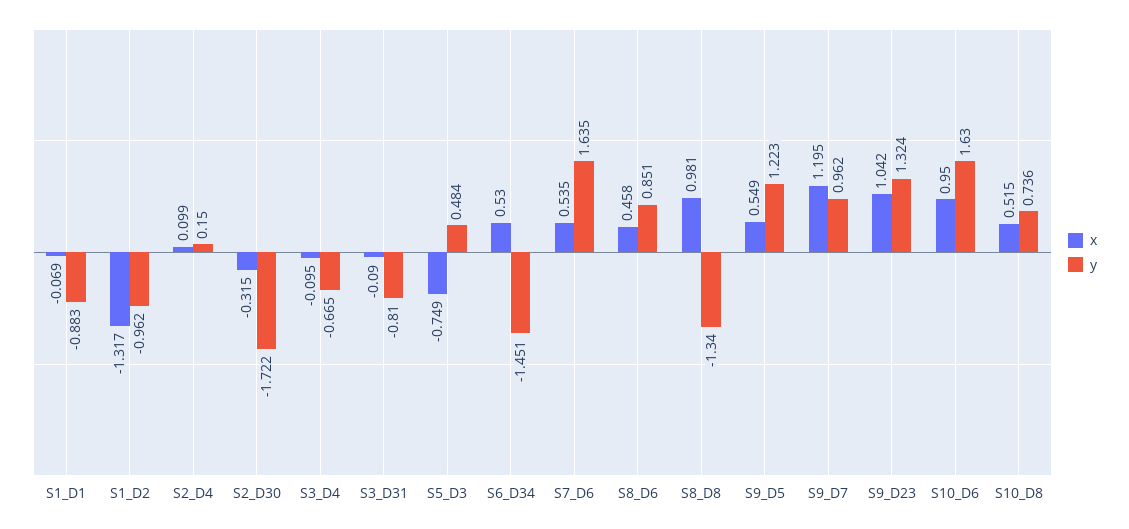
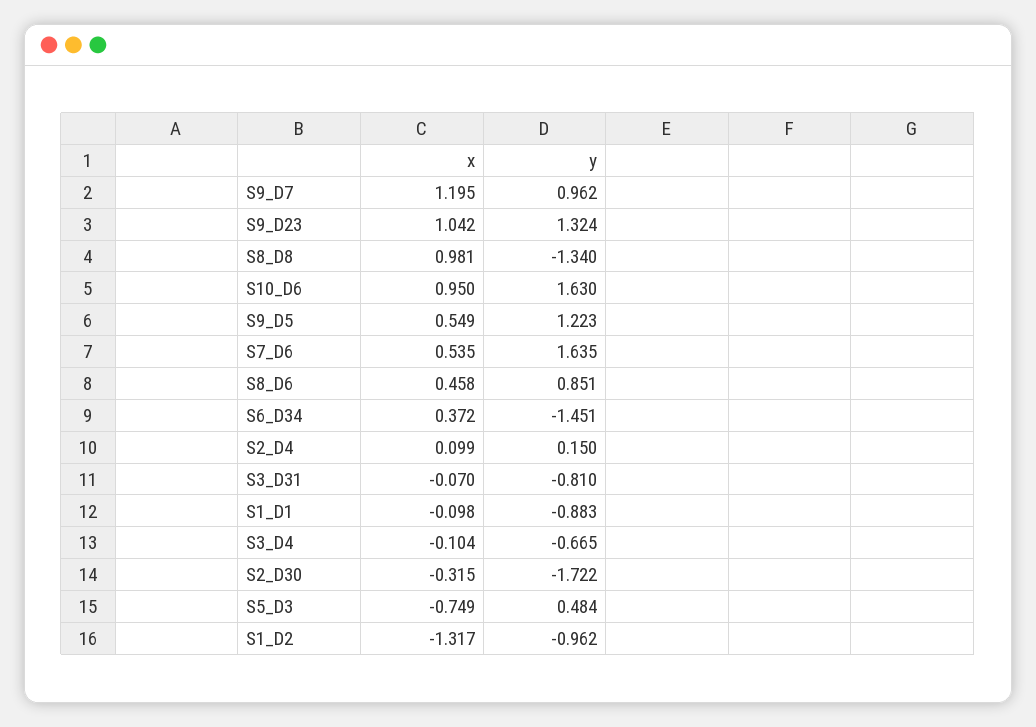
x, S1_D1: -0.069 -> -0.098
x, S3_D4: -0.095 -> -0.104
x, S3_D31: -0.09 -> -0.07
x, S6_D34: 0.53 -> 0.372
x, S10_D8: 0.515 -> none
y, S10_D8: 0.736 -> none

